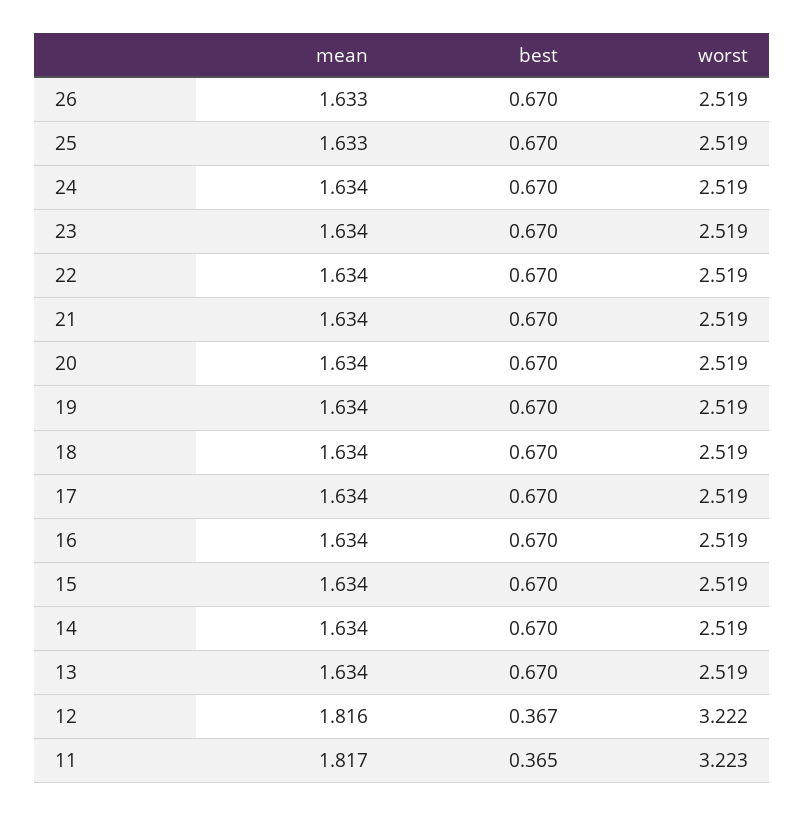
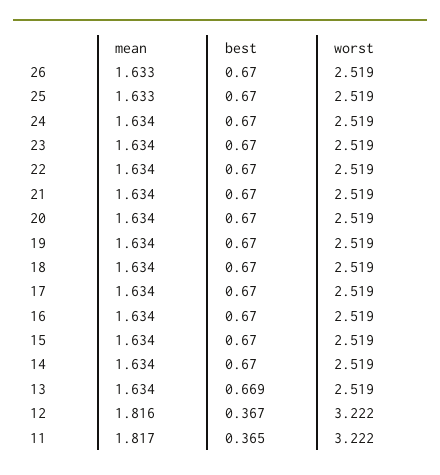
best, 13: 0.67 -> 0.669
worst, 11: 3.223 -> 3.222

